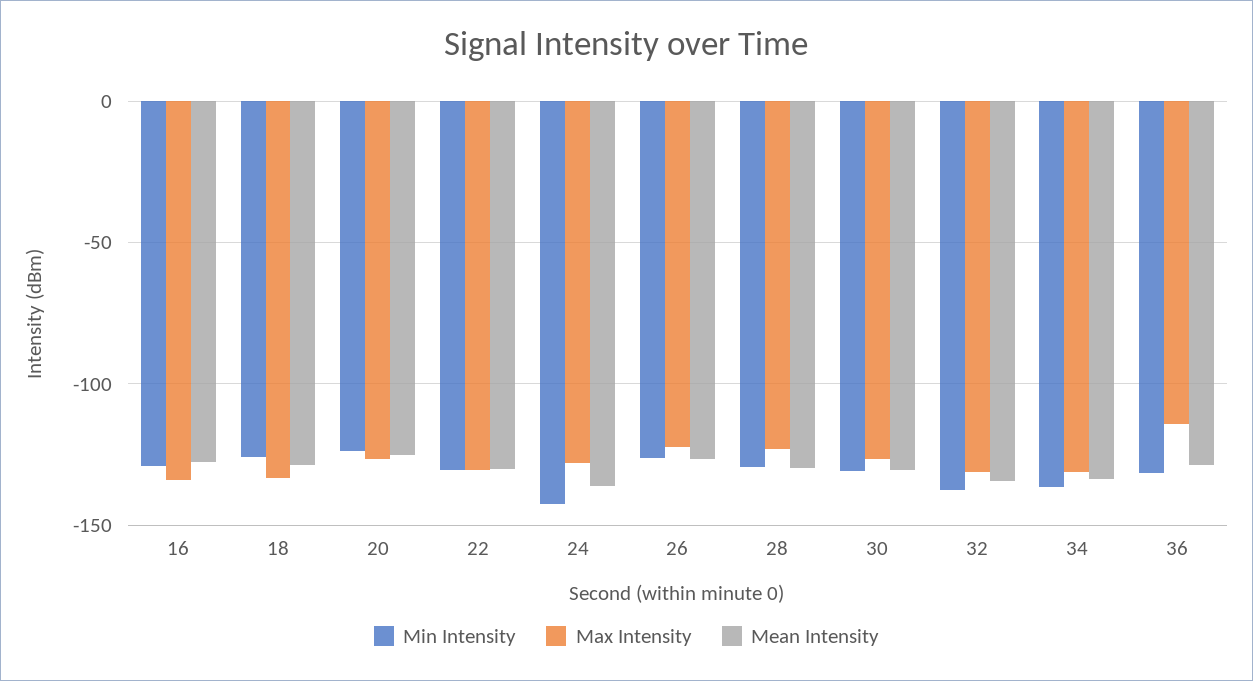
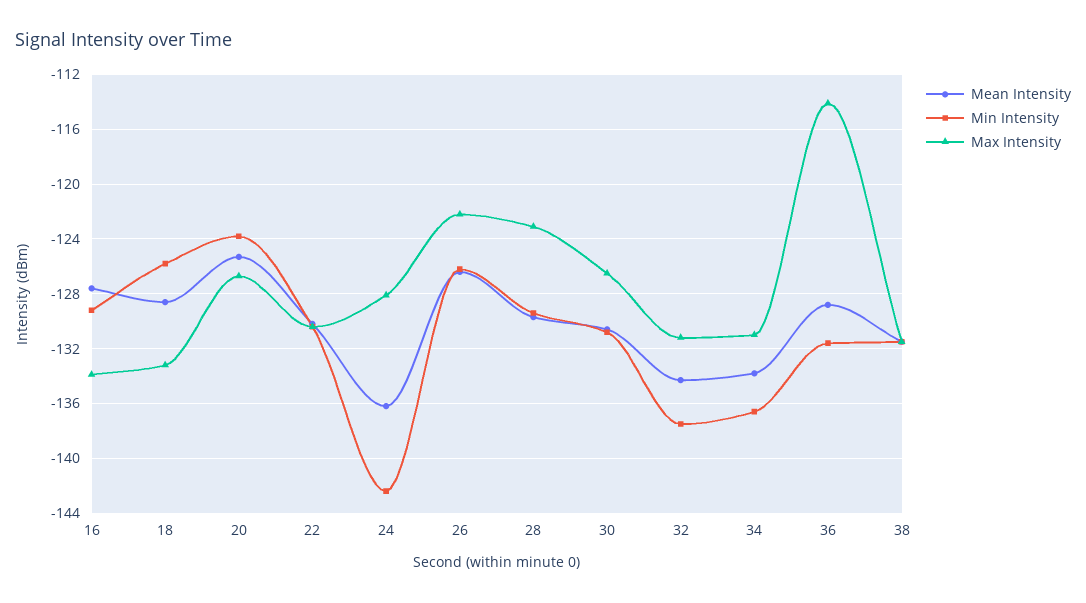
Mean Intensity, 38: none -> -131.5
Min Intensity, 38: none -> -131.5
Max Intensity, 38: none -> -131.5

